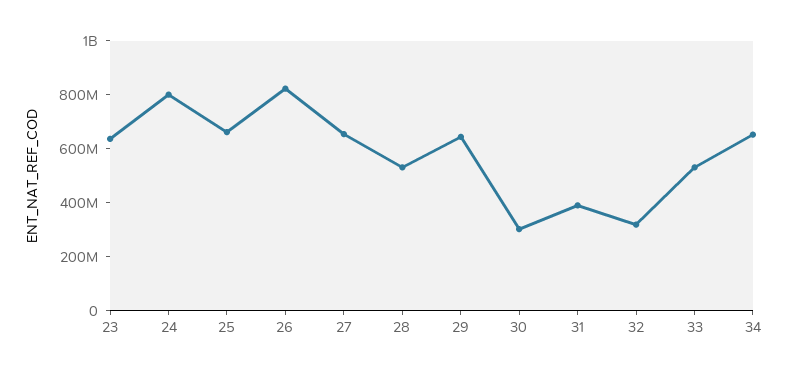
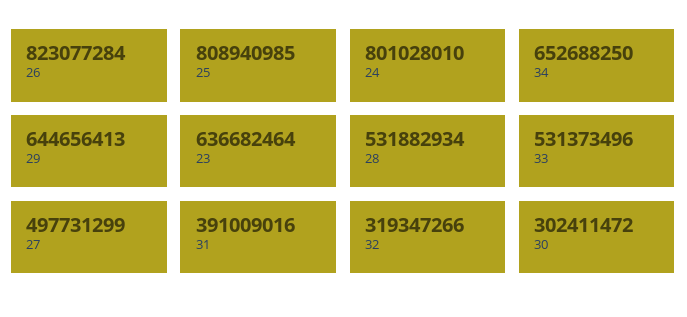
25: 650000000 -> 808940985
27: 650000000 -> 497731299

